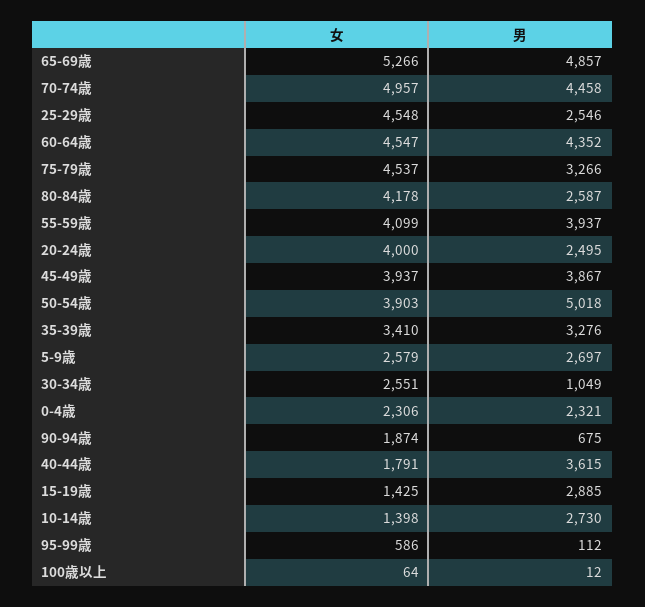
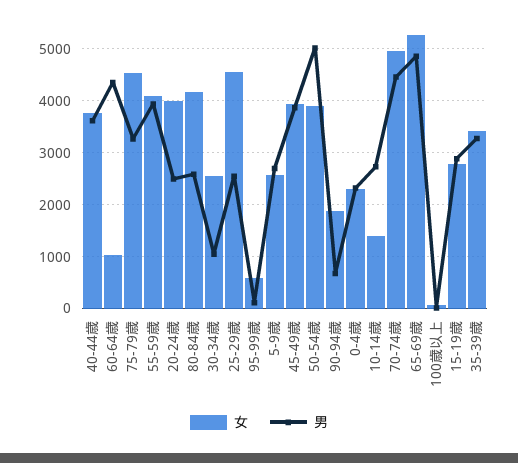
女, 60-64歳: 4547 -> 1000
女, 40-44歳: 1791 -> 3800
女, 15-19歳: 1425 -> 2800

